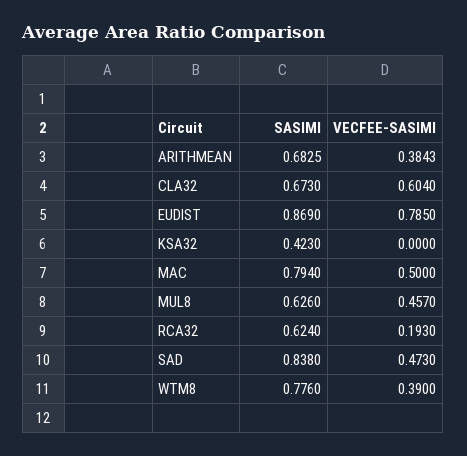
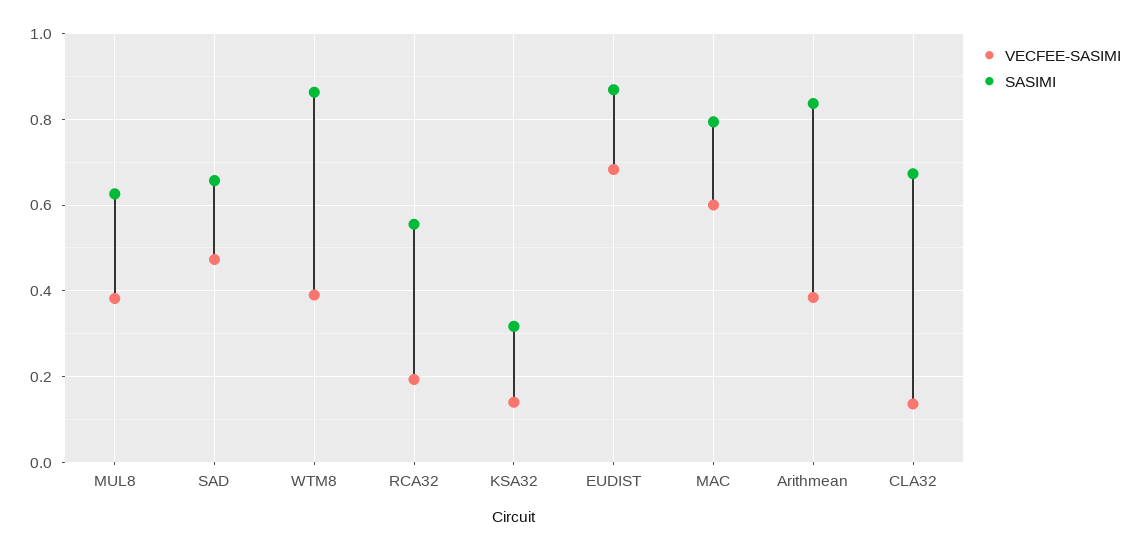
SASIMI, ARITHMEAN: 0.6825 -> 0.84
VECFEE-SASIMI, CLA32: 0.604 -> 0.14
VECFEE-SASIMI, EUDIST: 0.785 -> 0.68
SASIMI, KSA32: 0.423 -> 0.32
VECFEE-SASIMI, KSA32: 0 -> 0.14
VECFEE-SASIMI, MAC: 0.5 -> 0.6
VECFEE-SASIMI, MUL8: 0.457 -> 0.38
SASIMI, RCA32: 0.624 -> 0.56
SASIMI, SAD: 0.838 -> 0.66
SASIMI, WTM8: 0.776 -> 0.86

